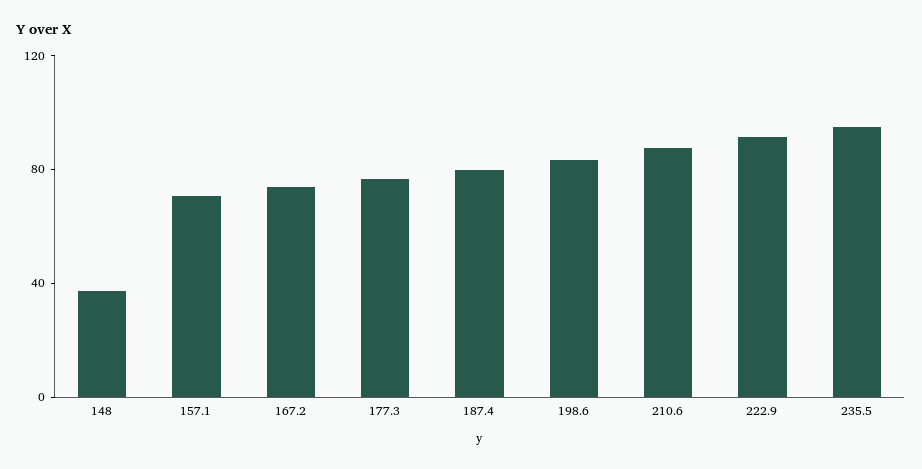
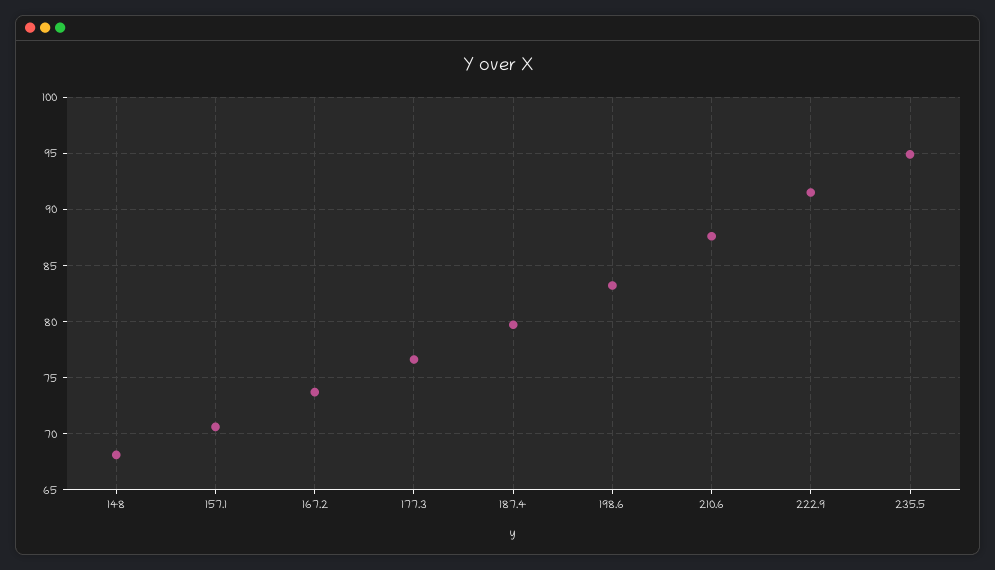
148: 40 -> 68

